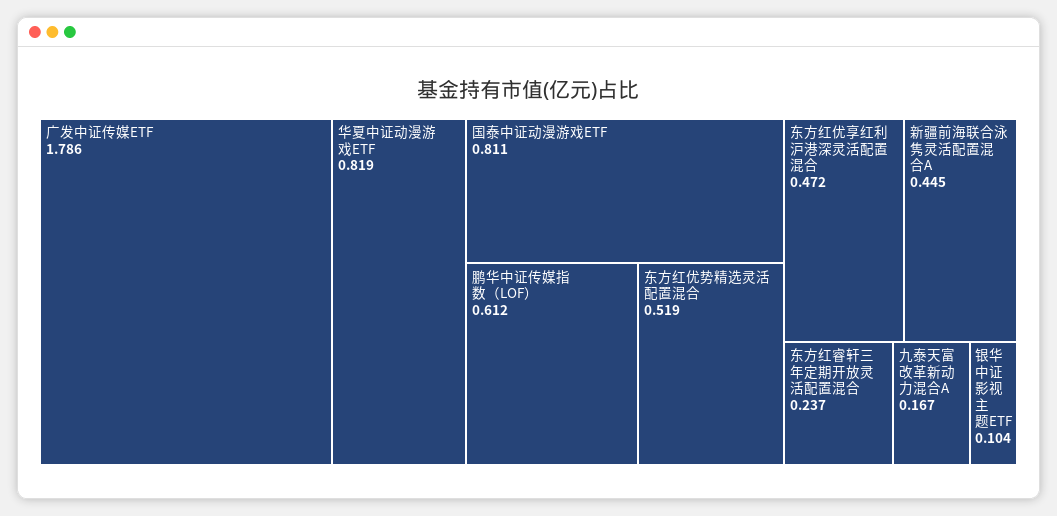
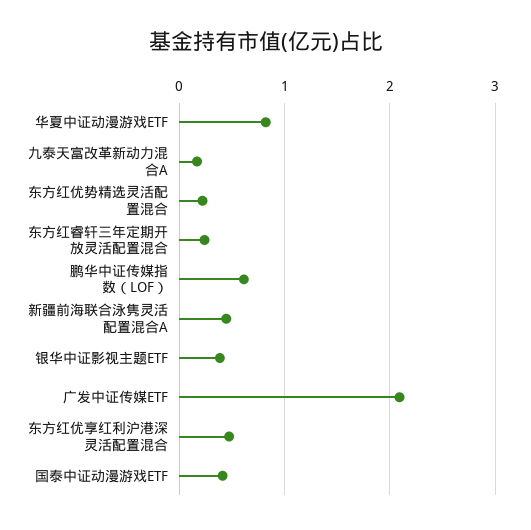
广发中证传媒ETF: 1.786 -> 2.1
国泰中证动漫游戏ETF: 0.811 -> 0.4
东方红优势精选灵活配置混合: 0.519 -> 0.2
银华中证影视主题ETF: 0.104 -> 0.4

